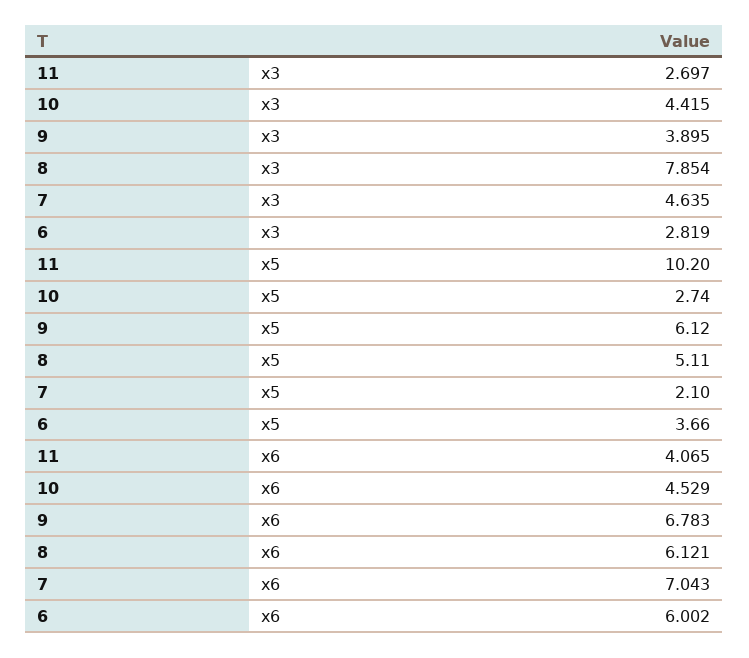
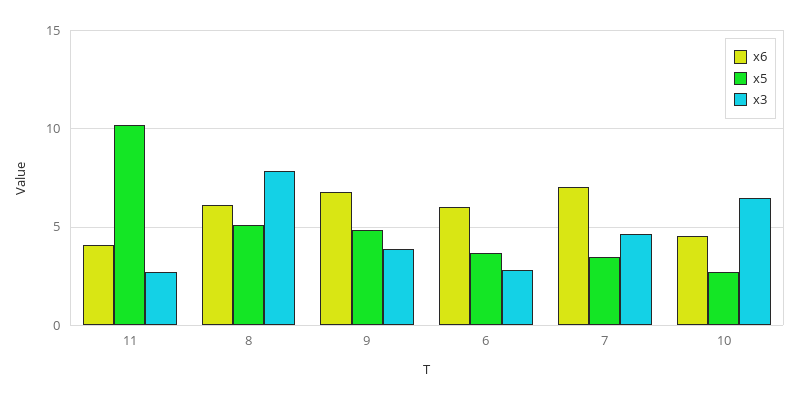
x3, 10: 4.415 -> 6.5
x5, 9: 6.12 -> 5
x5, 7: 2.1 -> 3.5

